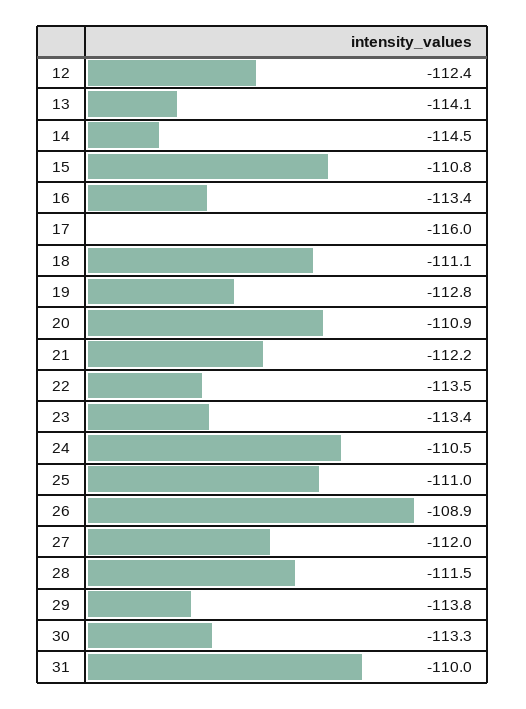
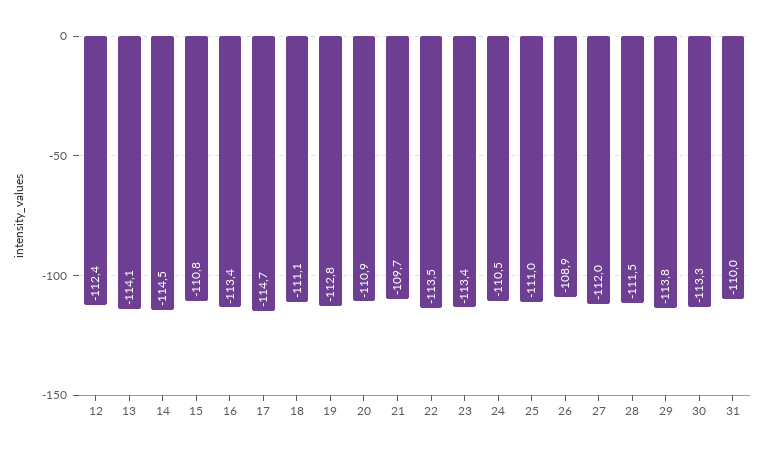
17: -116 -> -114.7
21: -112.2 -> -109.7

